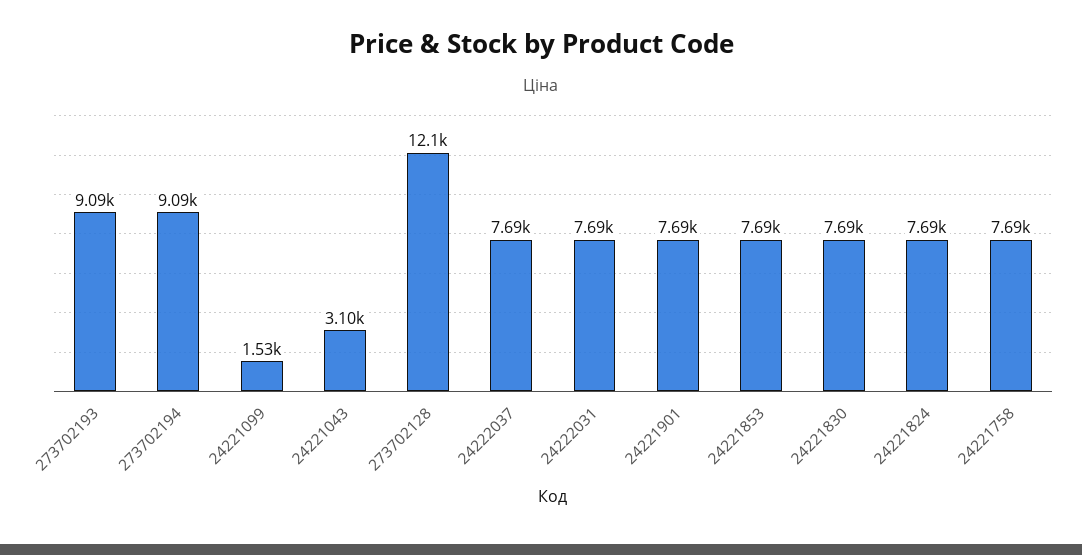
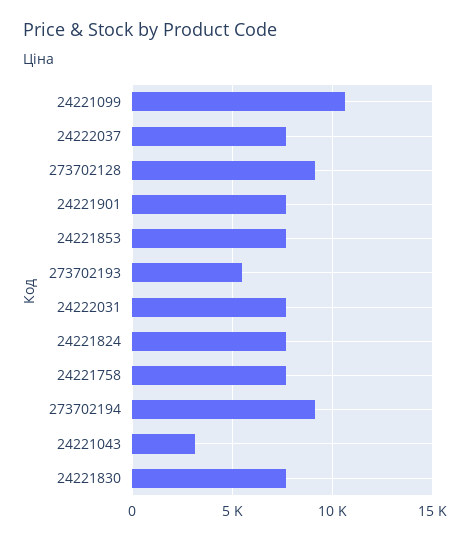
273702193: 9090 -> 5500
24221099: 1530 -> 10500
273702128: 12100 -> 9000

